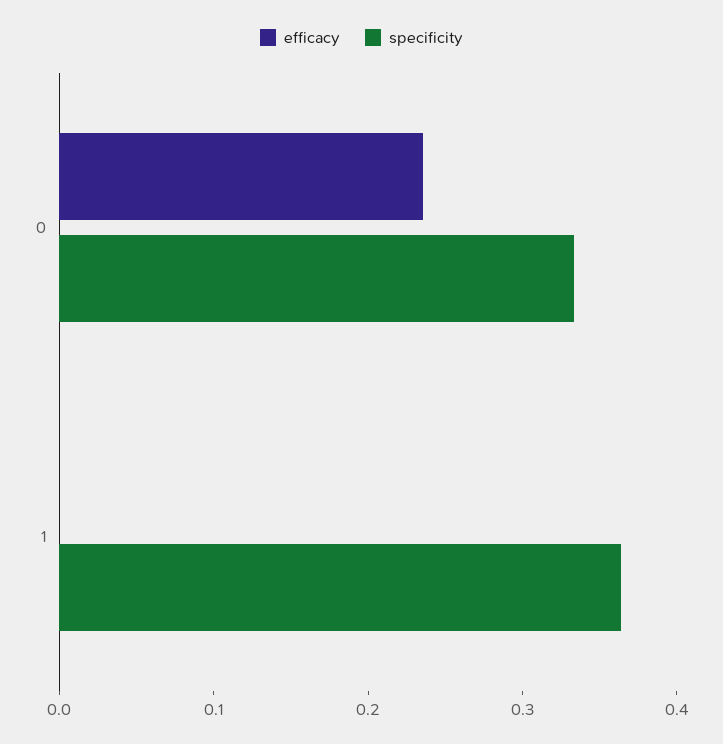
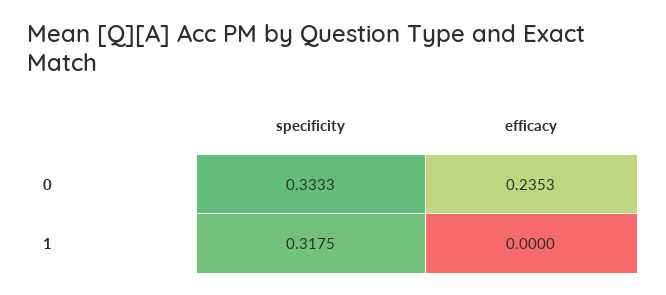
specificity, 1: 0.36 -> 0.3175

